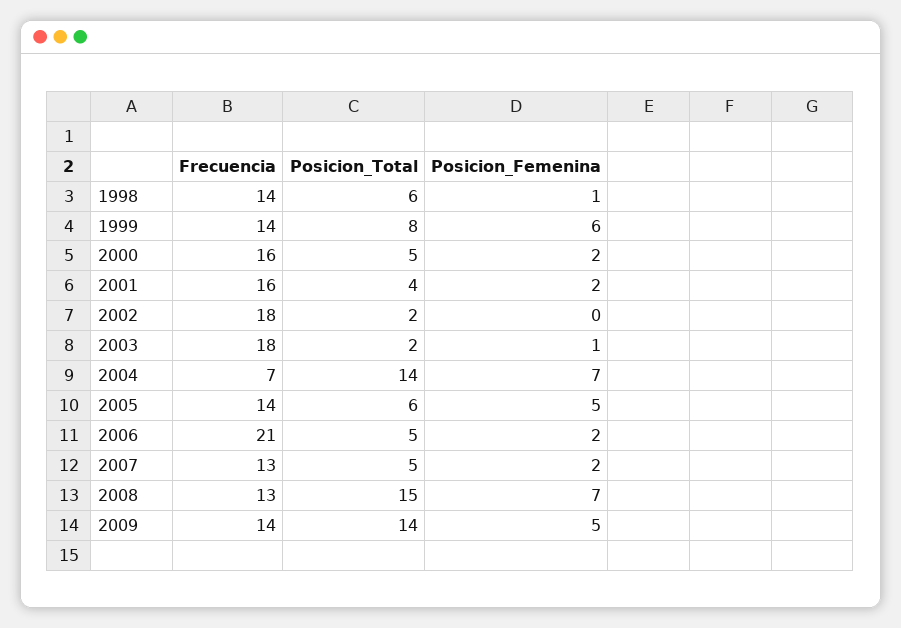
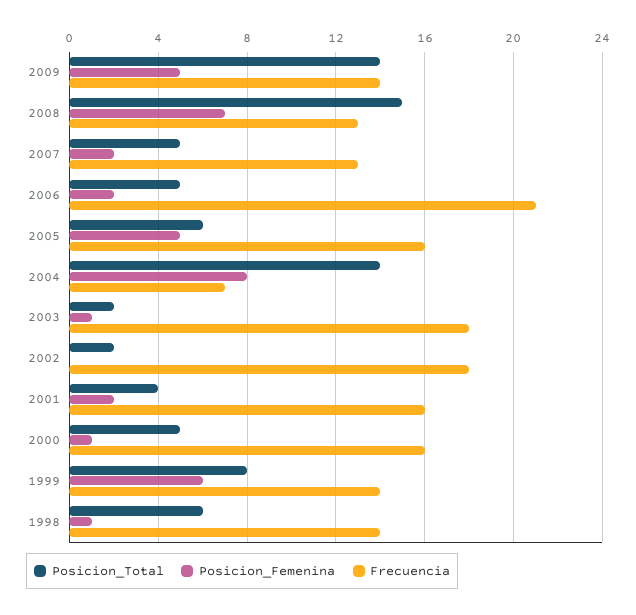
Posicion_Femenina, 2000: 2 -> 1
Posicion_Femenina, 2004: 7 -> 8
Frecuencia, 2005: 14 -> 16

